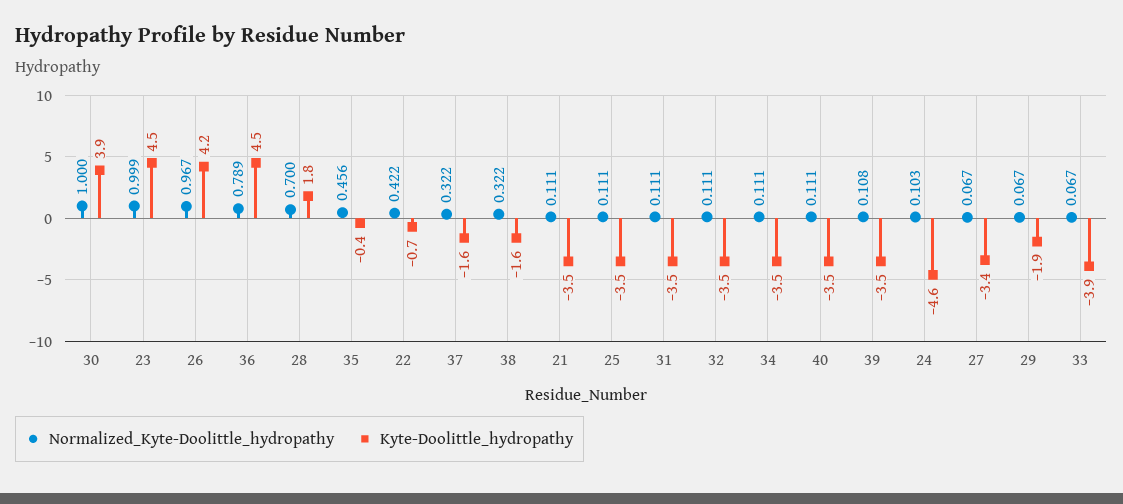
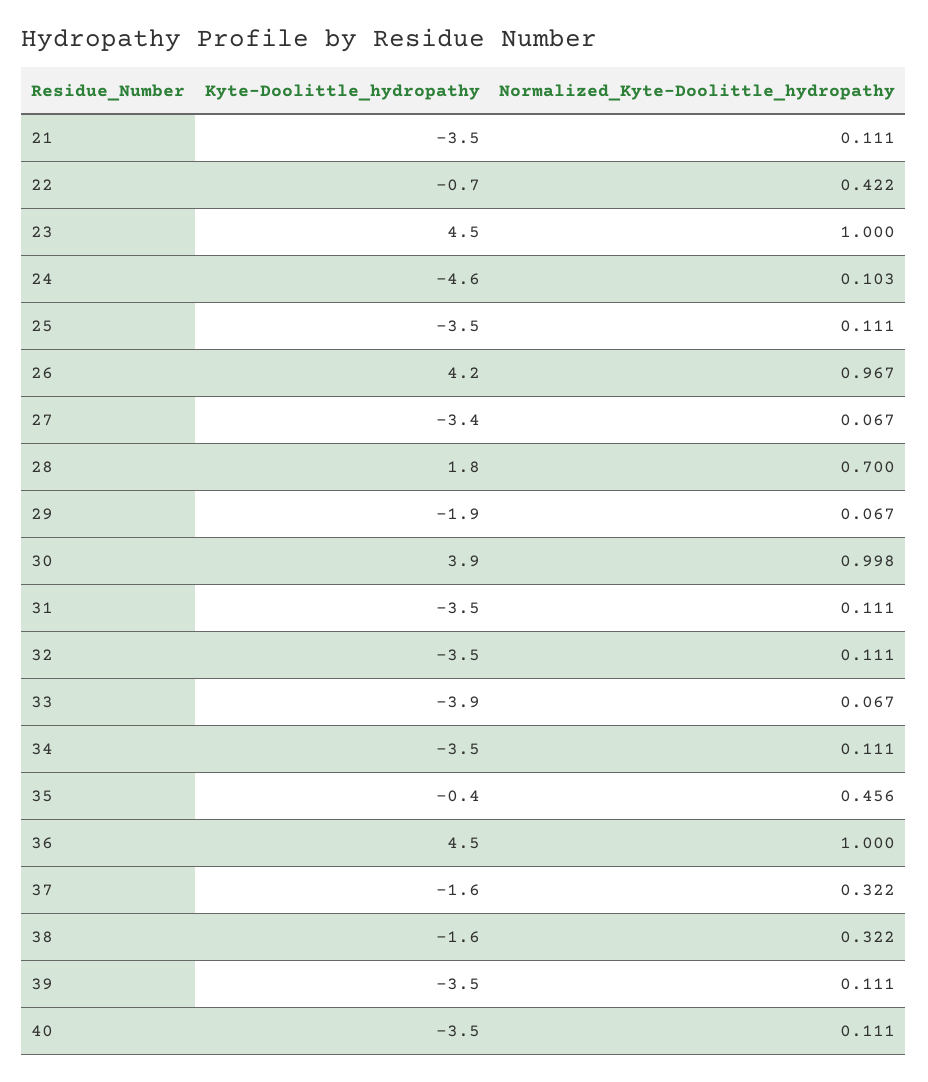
Normalized_Kyte-Doolittle_hydropathy, 30: 1 -> 0.998
Normalized_Kyte-Doolittle_hydropathy, 23: 0.999 -> 1
Normalized_Kyte-Doolittle_hydropathy, 36: 0.789 -> 1
Normalized_Kyte-Doolittle_hydropathy, 39: 0.108 -> 0.111

